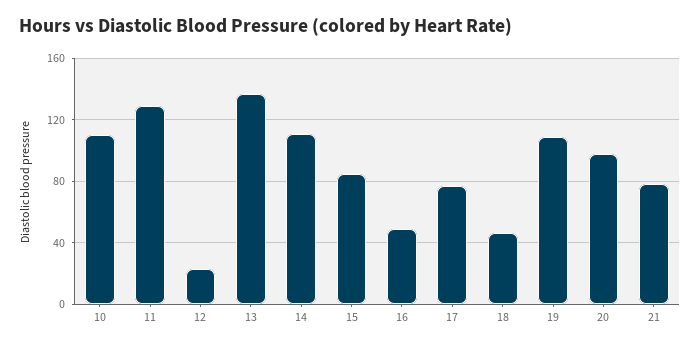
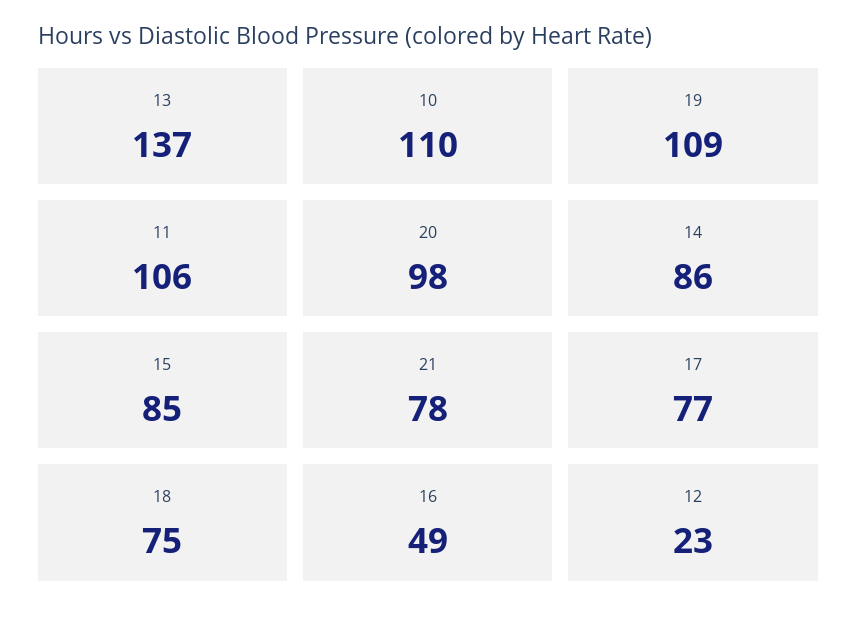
11: 130 -> 106
14: 110 -> 86
18: 45 -> 75

